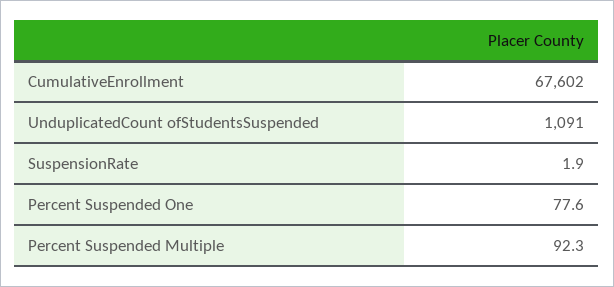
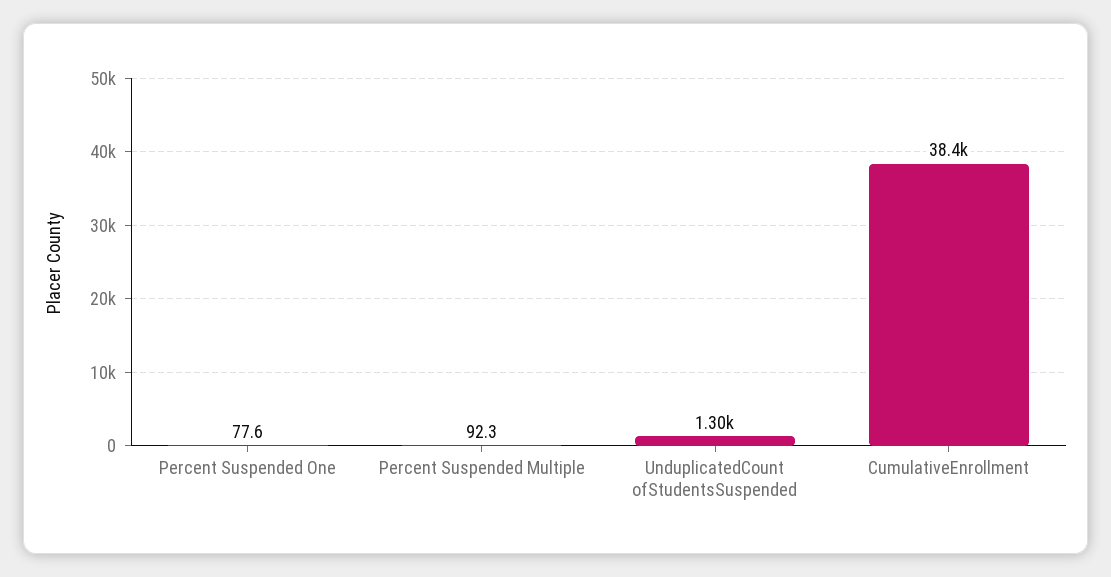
CumulativeEnrollment: 67602 -> 38400
UnduplicatedCount ofStudentsSuspended: 1091 -> 1300
SuspensionRate: 1.9 -> none

